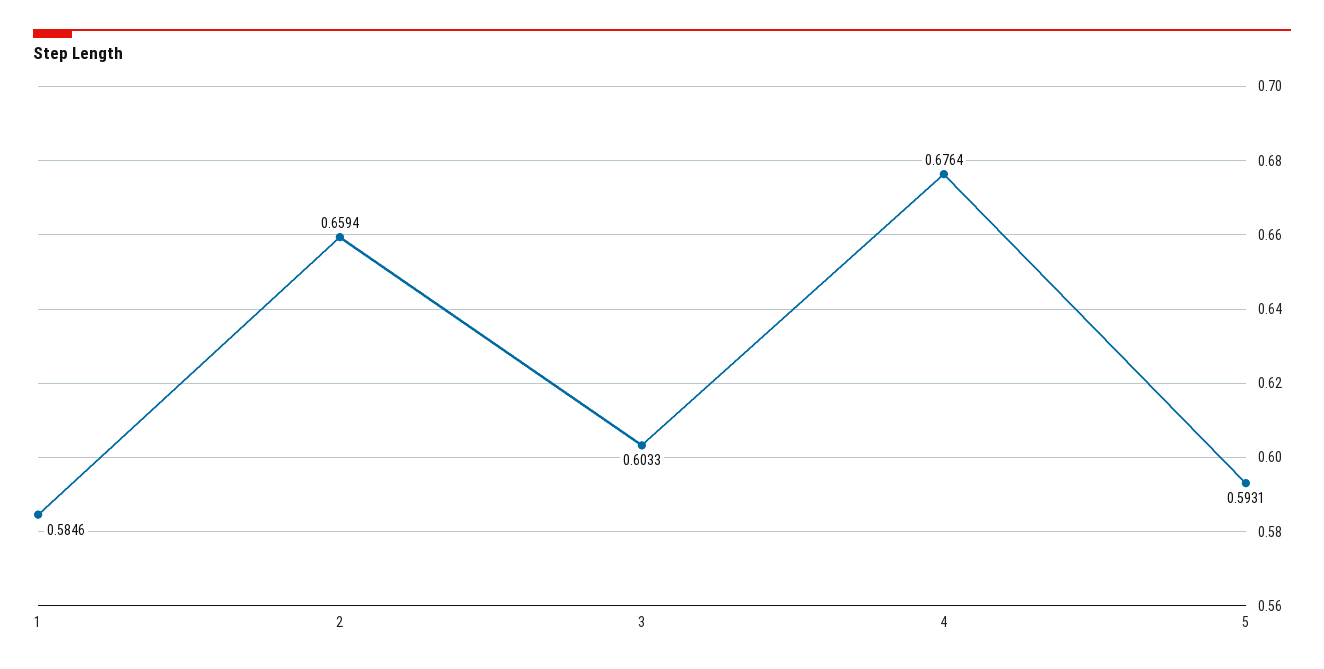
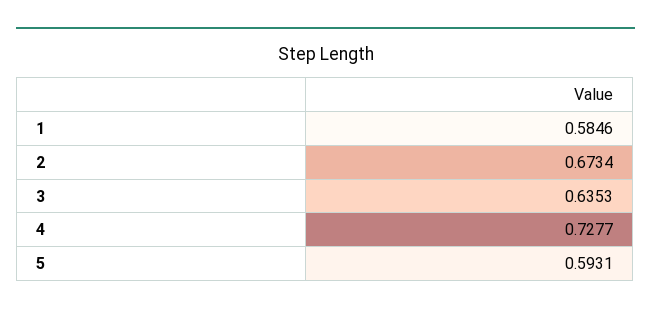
2: 0.6594 -> 0.6734
3: 0.6033 -> 0.6353
4: 0.6764 -> 0.7277

